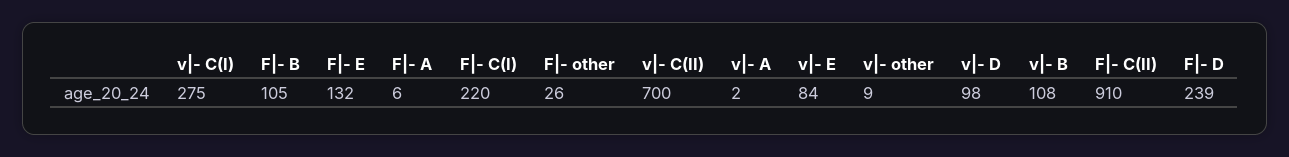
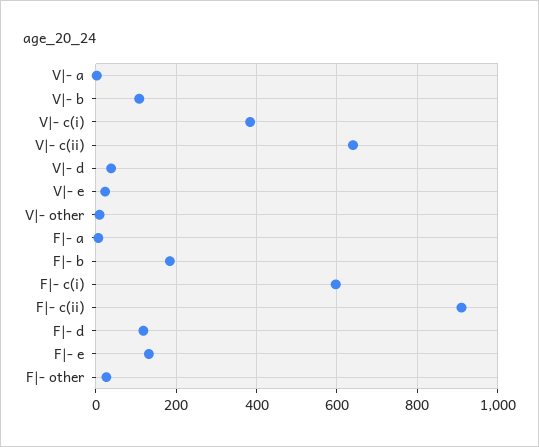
v|- C(I): 275 -> 380
F|- B: 105 -> 180
F|- C(I): 220 -> 600
v|- C(II): 700 -> 640
v|- E: 84 -> 20
v|- D: 98 -> 40
F|- D: 239 -> 120

